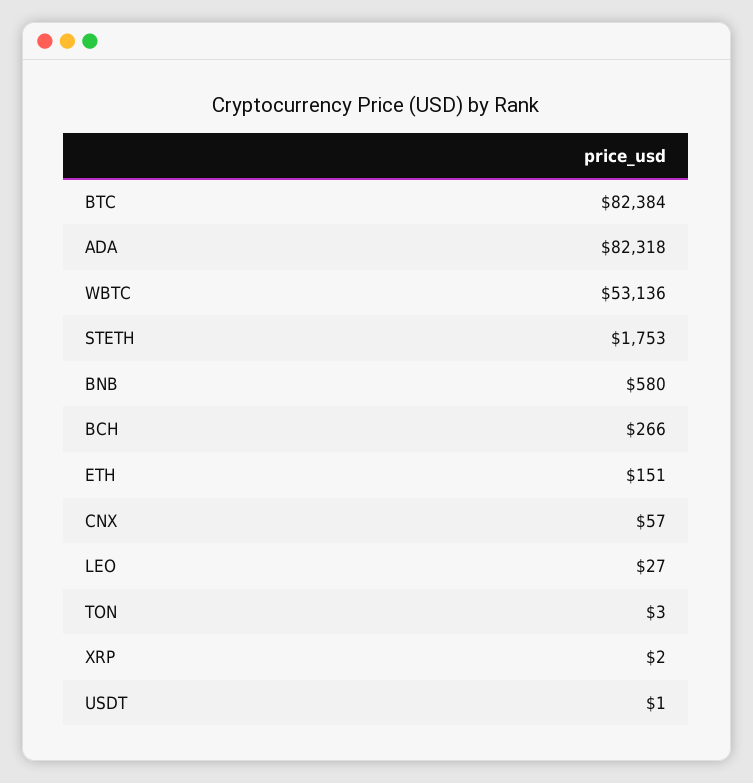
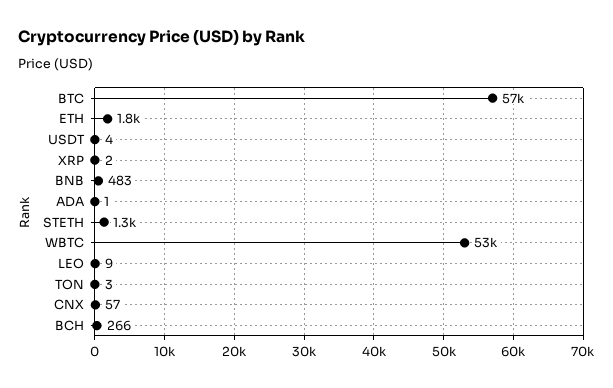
BTC: 82384 -> 57000
ADA: 82318 -> 1
STETH: 1753 -> 1300
BNB: 580 -> 483
ETH: 151 -> 1800
LEO: 27 -> 9
USDT: 1 -> 4

